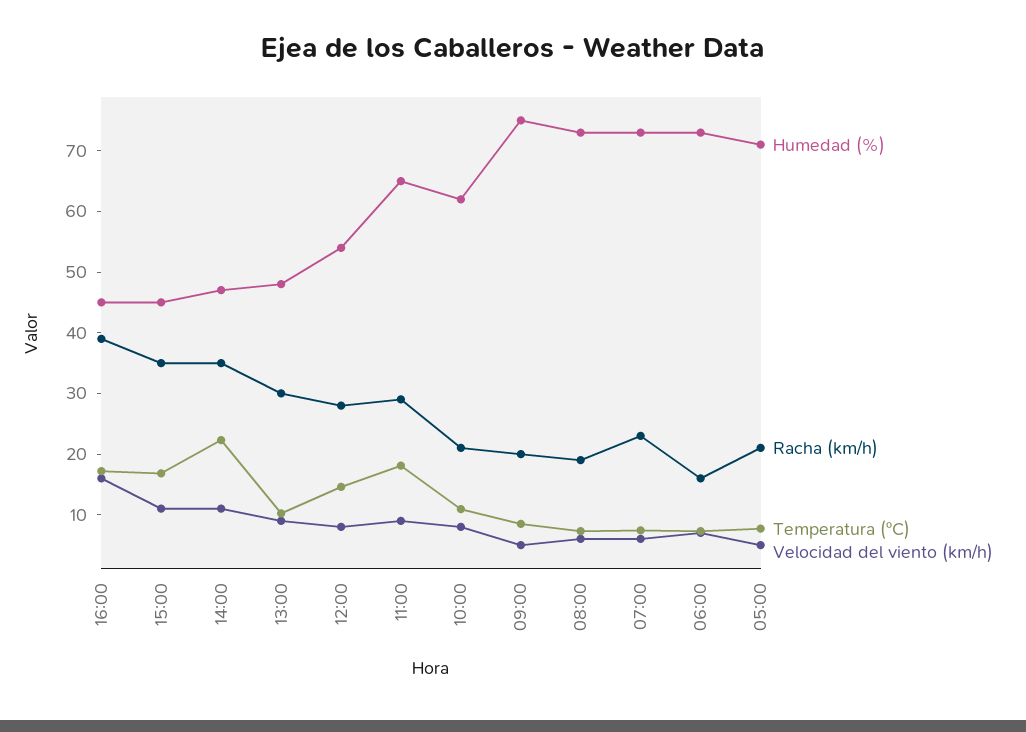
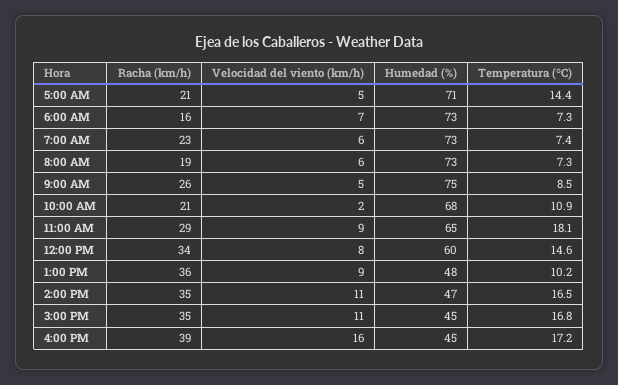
Temperatura (ºC), 14:00: 22 -> 16.5
Racha (km/h), 13:00: 30 -> 36
Humedad (%), 12:00: 54 -> 60
Racha (km/h), 12:00: 28 -> 34
Humedad (%), 10:00: 62 -> 68
Velocidad del viento (km/h), 10:00: 8 -> 2
Racha (km/h), 09:00: 20 -> 26
Temperatura (ºC), 05:00: 8 -> 14.4

